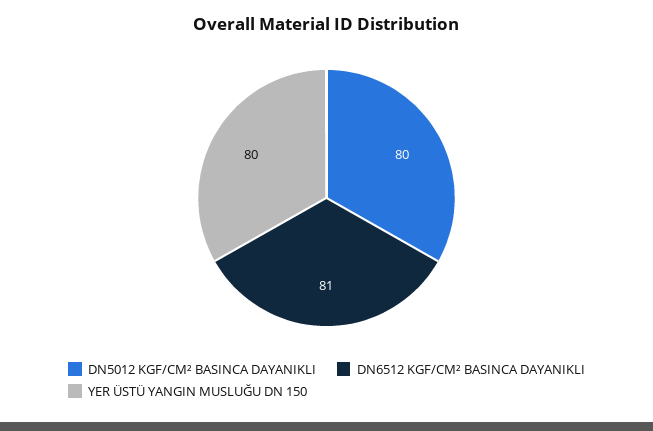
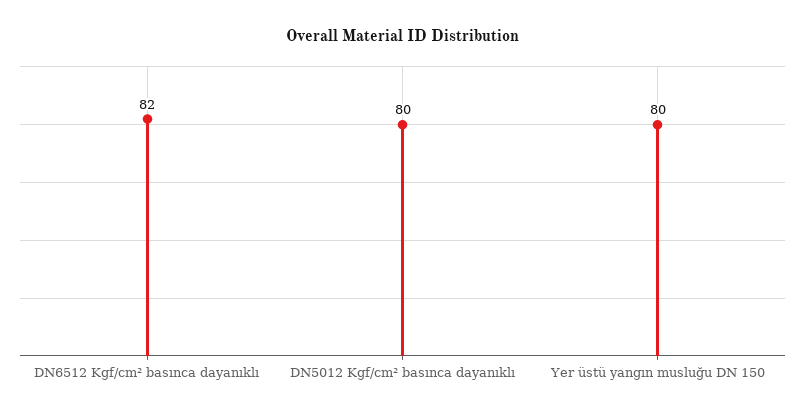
DN6512 KGF/CM² BASINCA DAYANIKLI: 81 -> 82

